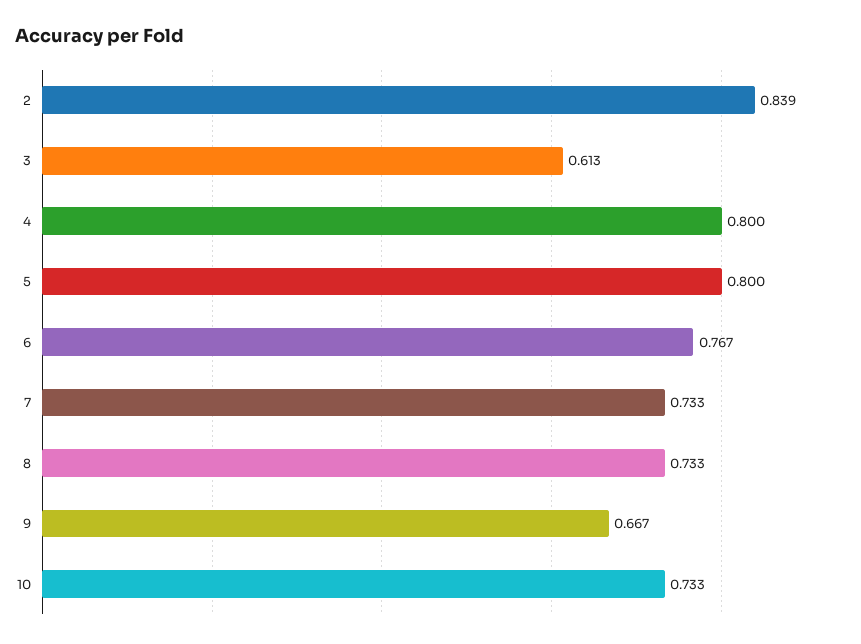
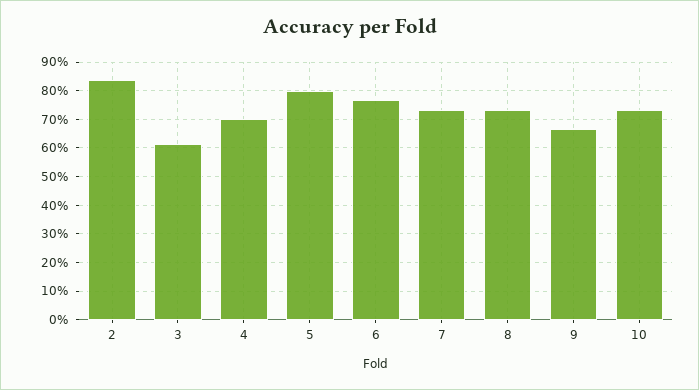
4: 0.8 -> 0.7

